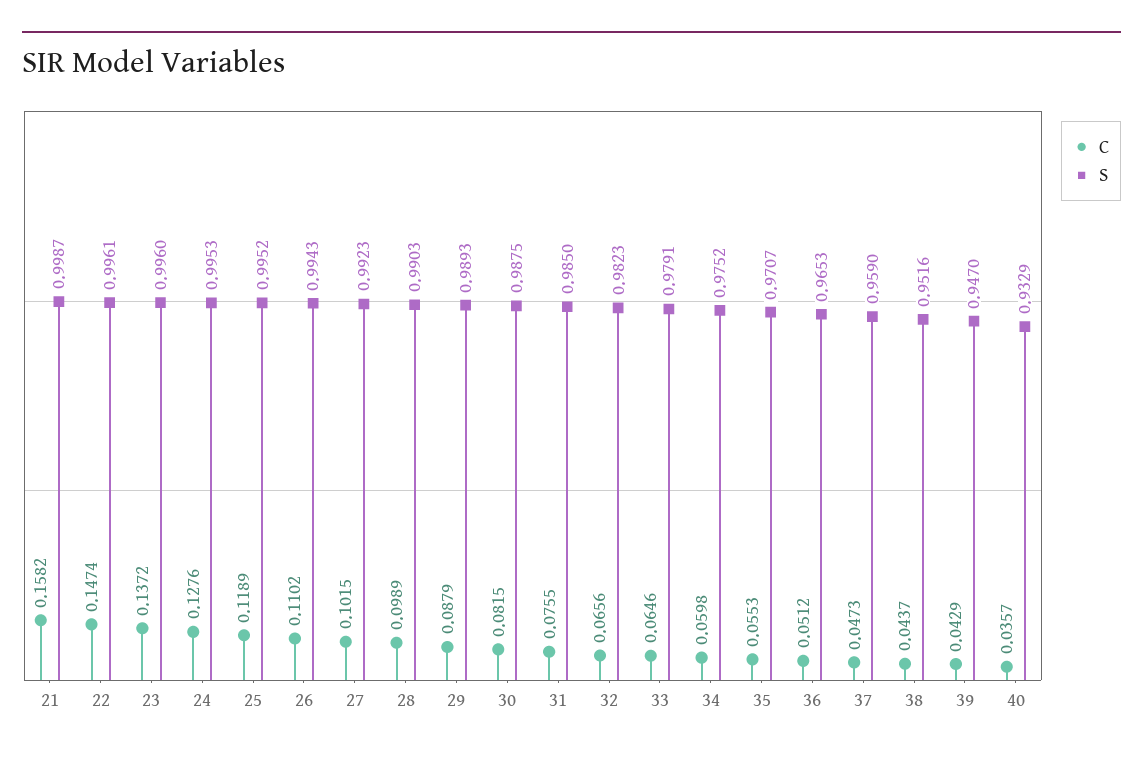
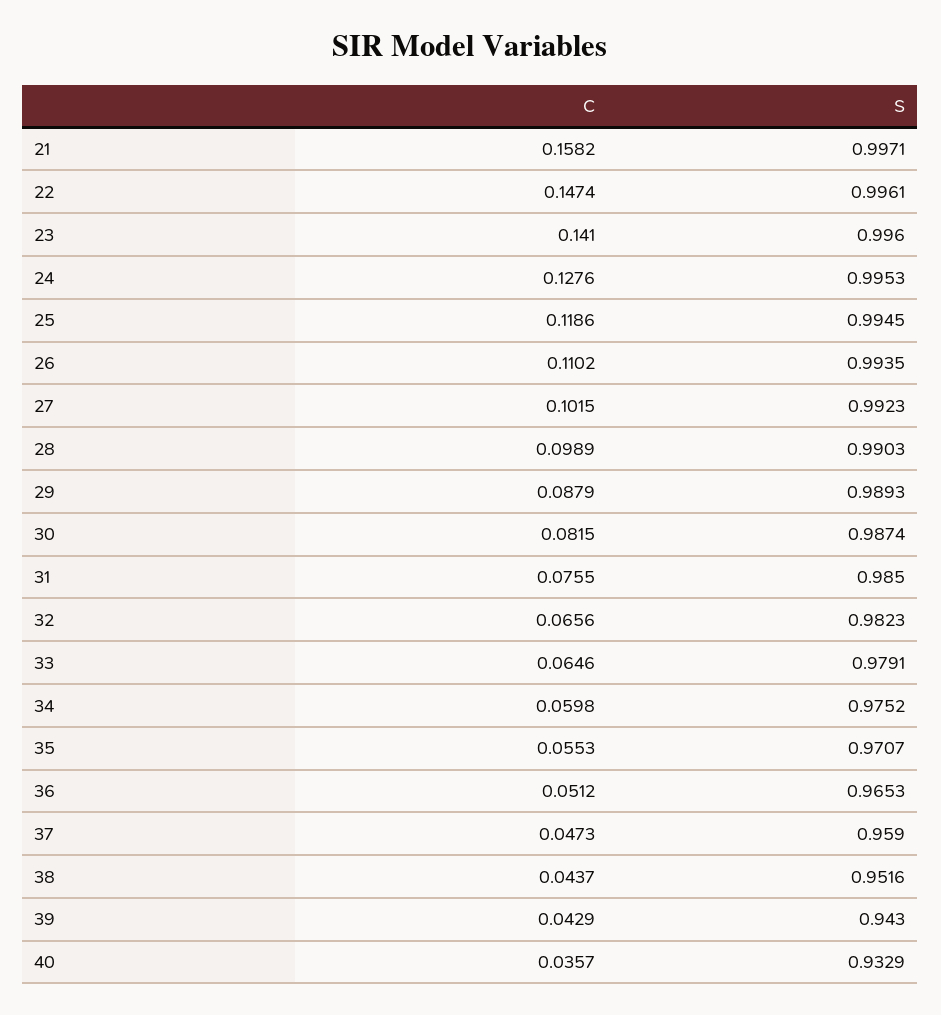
S, 21: 0.9987 -> 0.9971
C, 23: 0.1372 -> 0.141
C, 25: 0.1189 -> 0.1186
S, 25: 0.9952 -> 0.9945
S, 26: 0.9943 -> 0.9935
S, 30: 0.9875 -> 0.9874
S, 39: 0.947 -> 0.943

